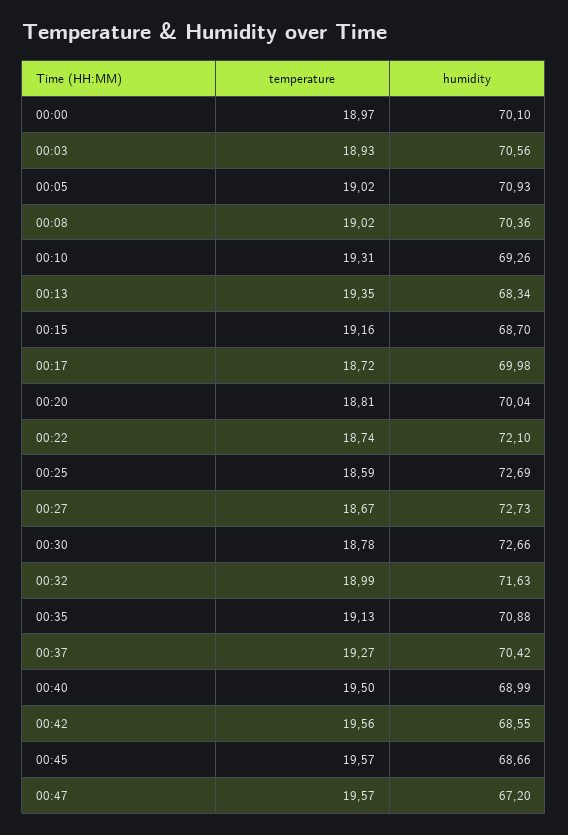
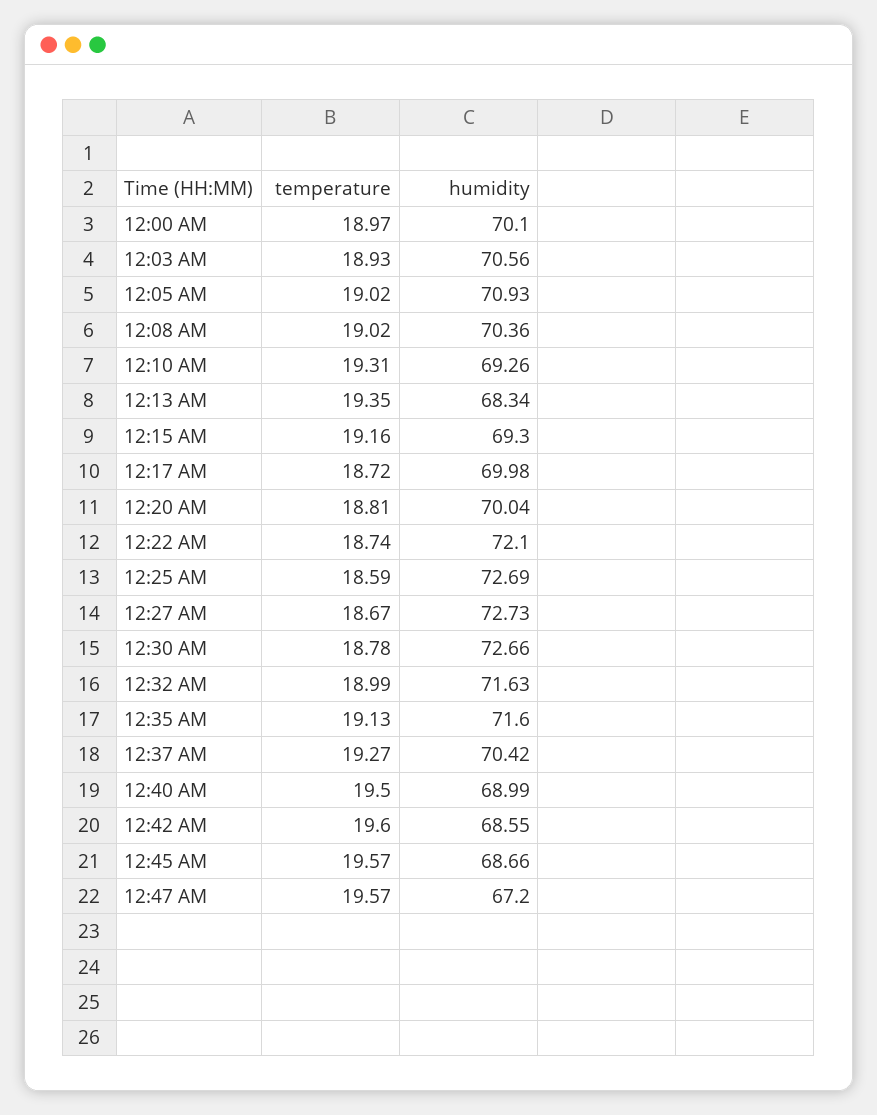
humidity, 00:15: 68.7 -> 69.3
humidity, 00:35: 70.88 -> 71.6
temperature, 00:42: 19.56 -> 19.6

